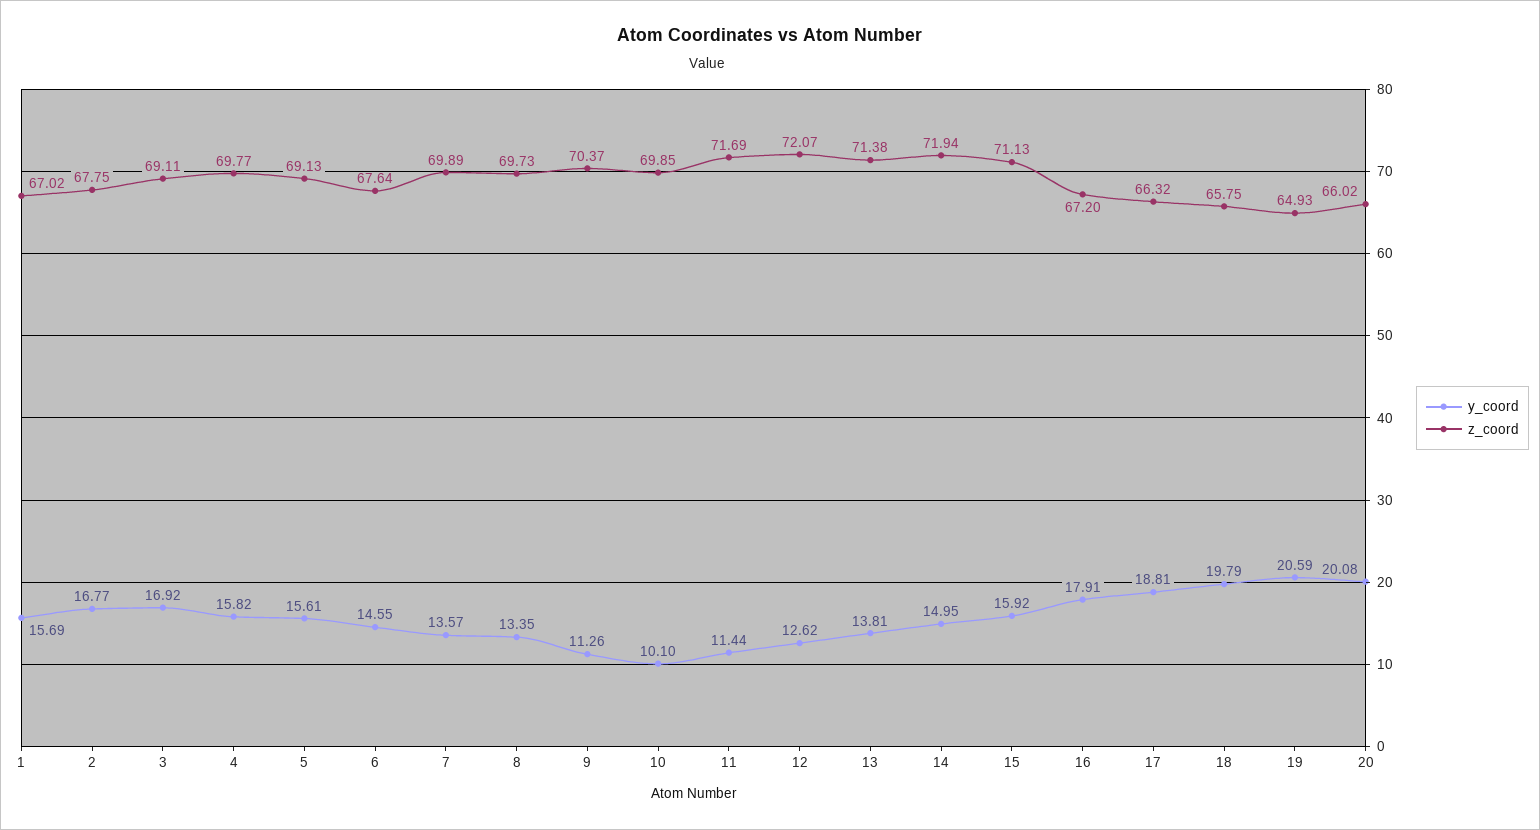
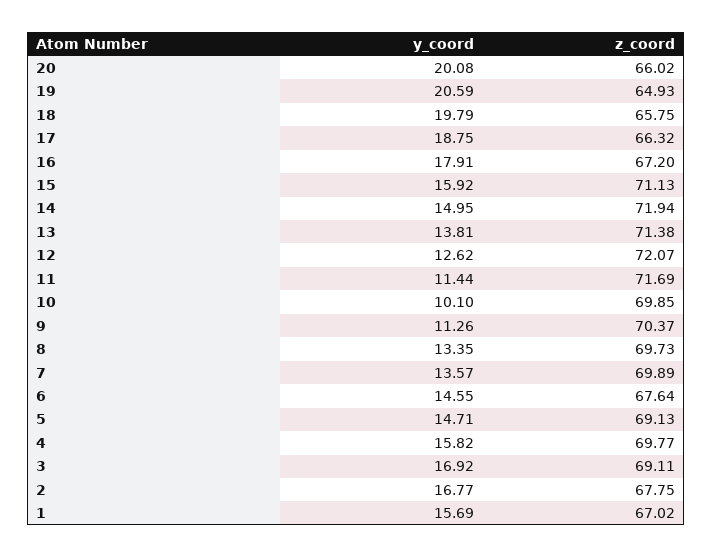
y_coord, 5: 15.61 -> 14.71
y_coord, 17: 18.81 -> 18.75

